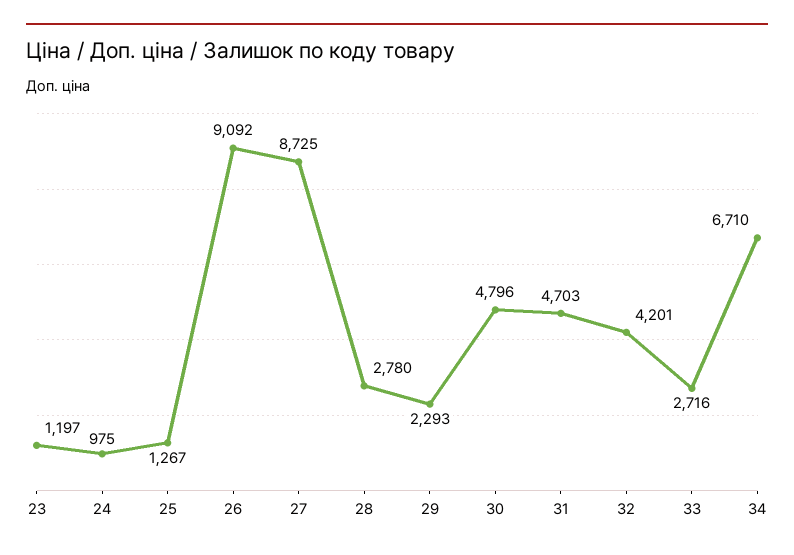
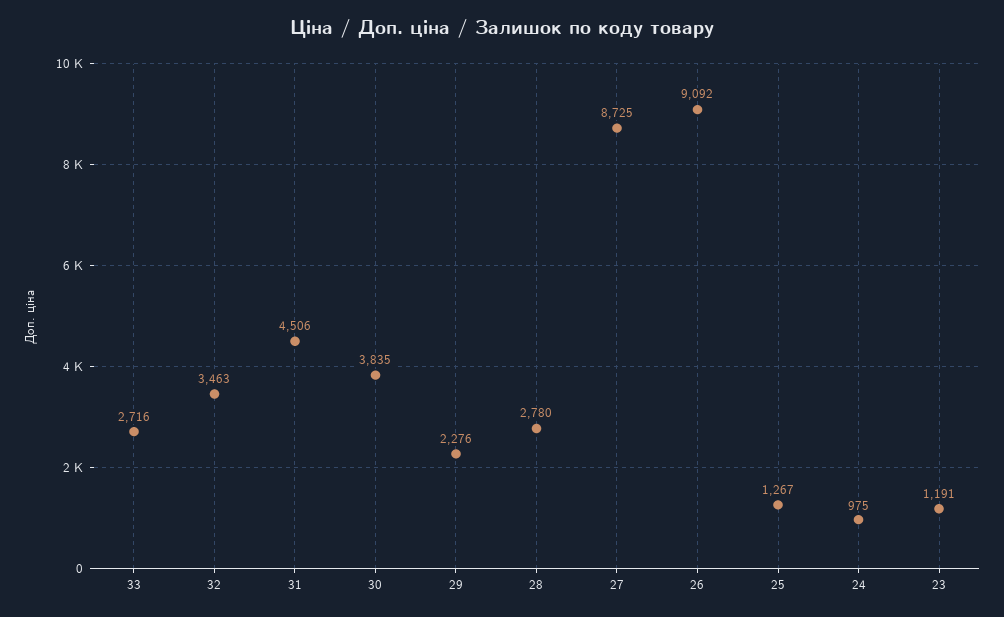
23: 1197 -> 1191
29: 2293 -> 2276
30: 4796 -> 3835
31: 4703 -> 4506
32: 4201 -> 3463
34: 6710 -> none

